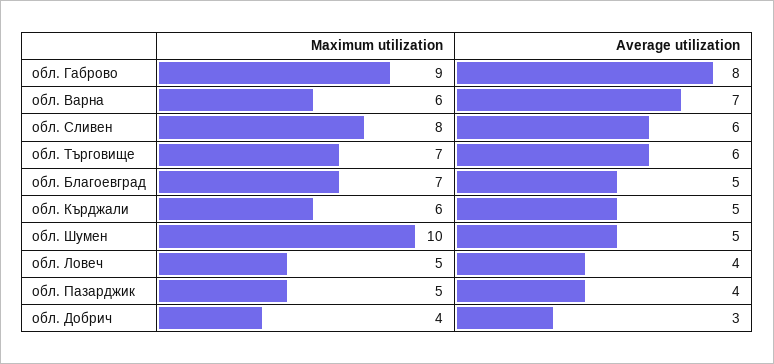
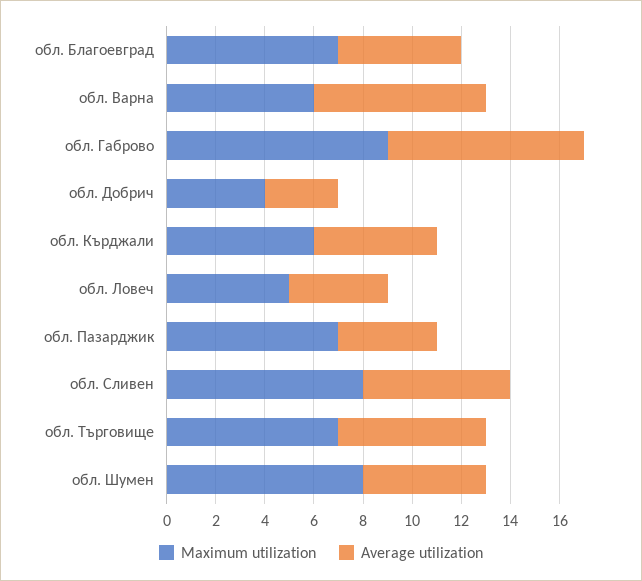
Maximum utilization, обл. Шумен: 10 -> 8
Maximum utilization, обл. Пазарджик: 5 -> 7

